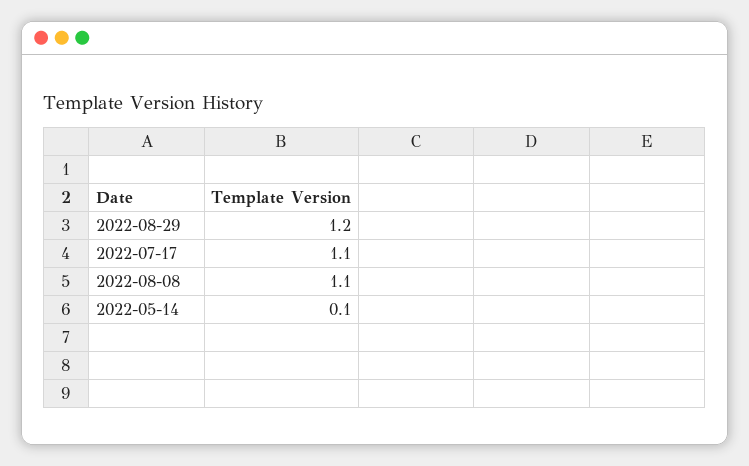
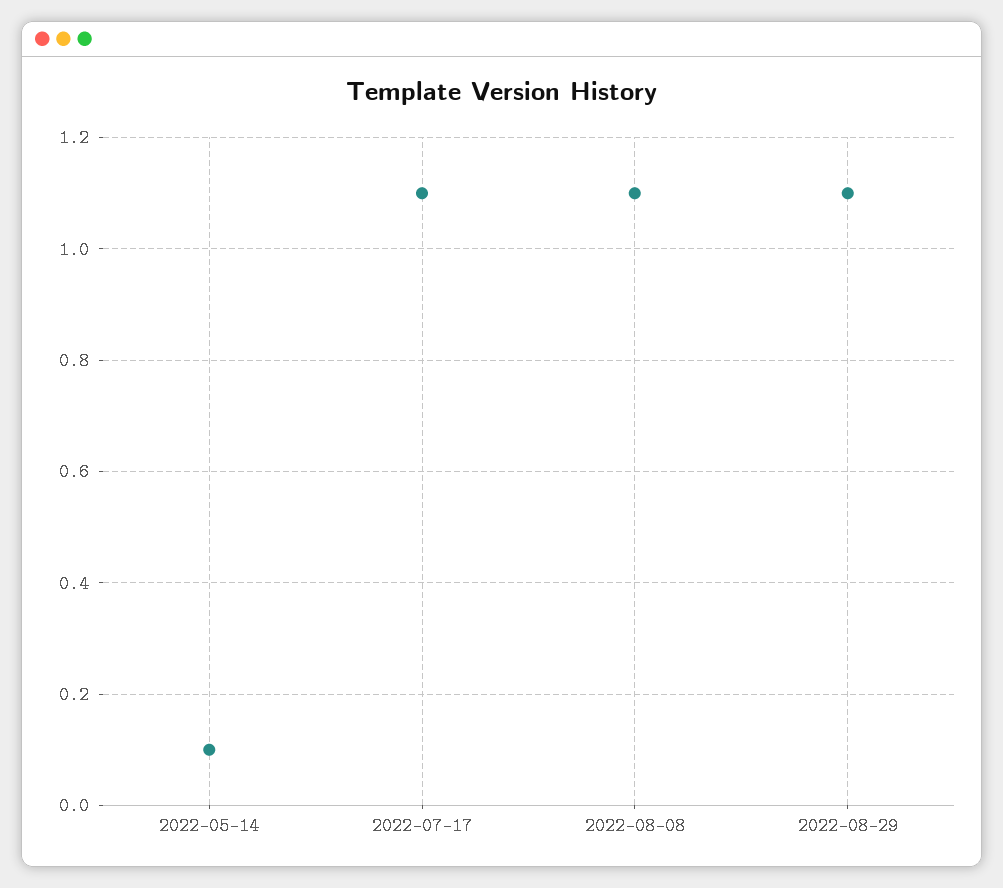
2022-08-29: 1.2 -> 1.1

